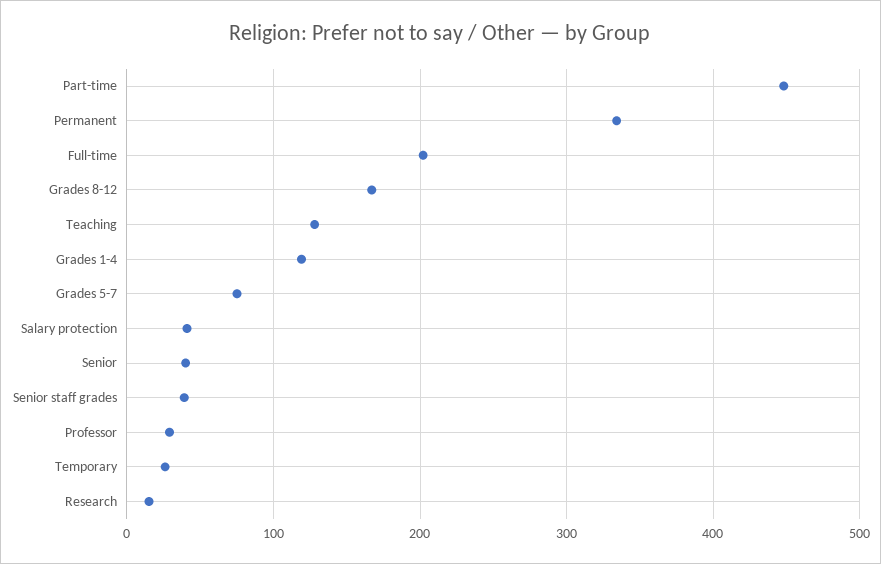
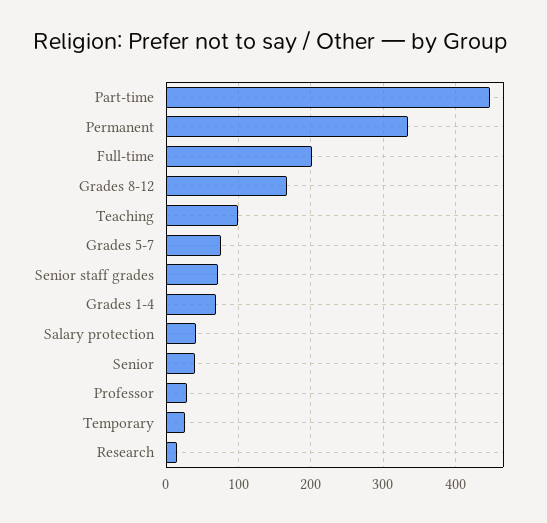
Teaching: 130 -> 100
Grades 1-4: 120 -> 70
Senior staff grades: 40 -> 70

